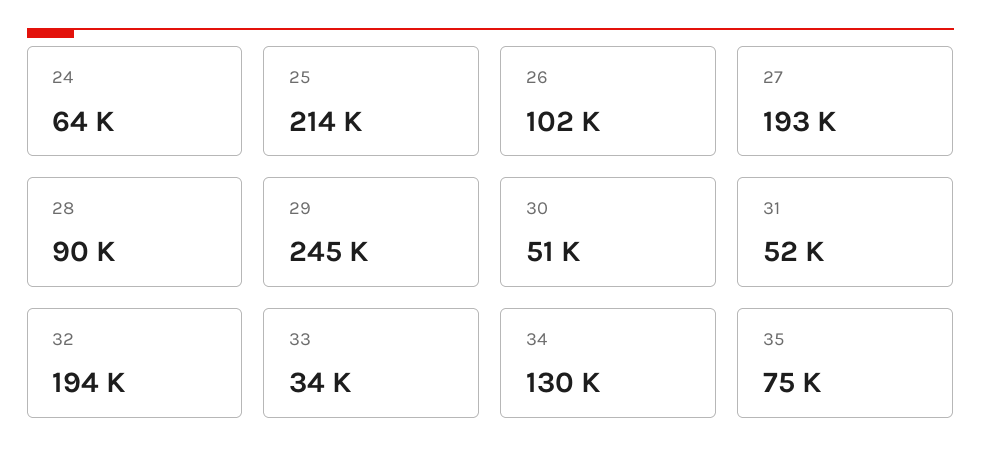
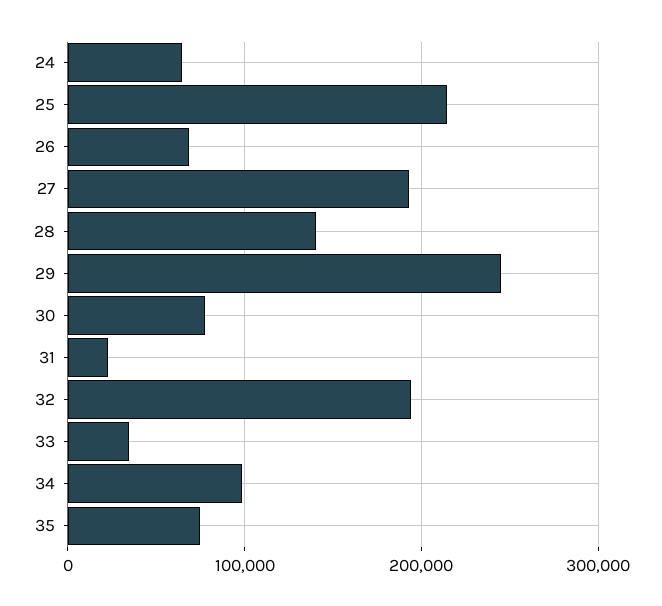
26: 102000 -> 70000
28: 90000 -> 140000
30: 51000 -> 80000
31: 52000 -> 20000
34: 130000 -> 100000

